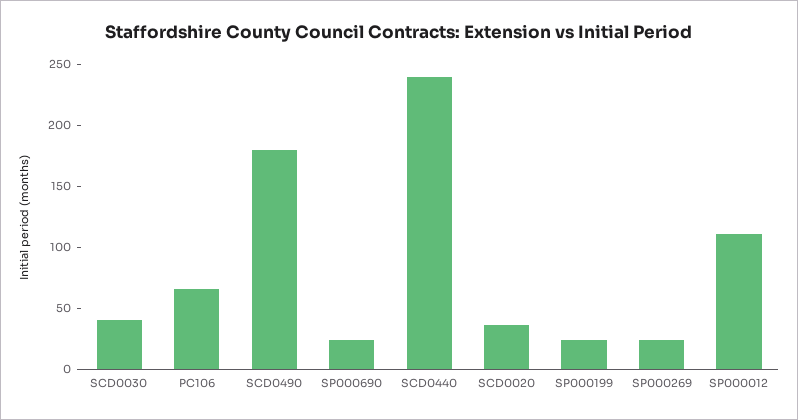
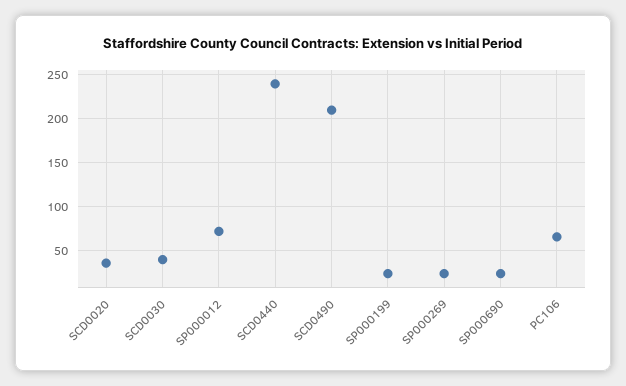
SCD0490: 180 -> 210
SP000012: 110 -> 70

